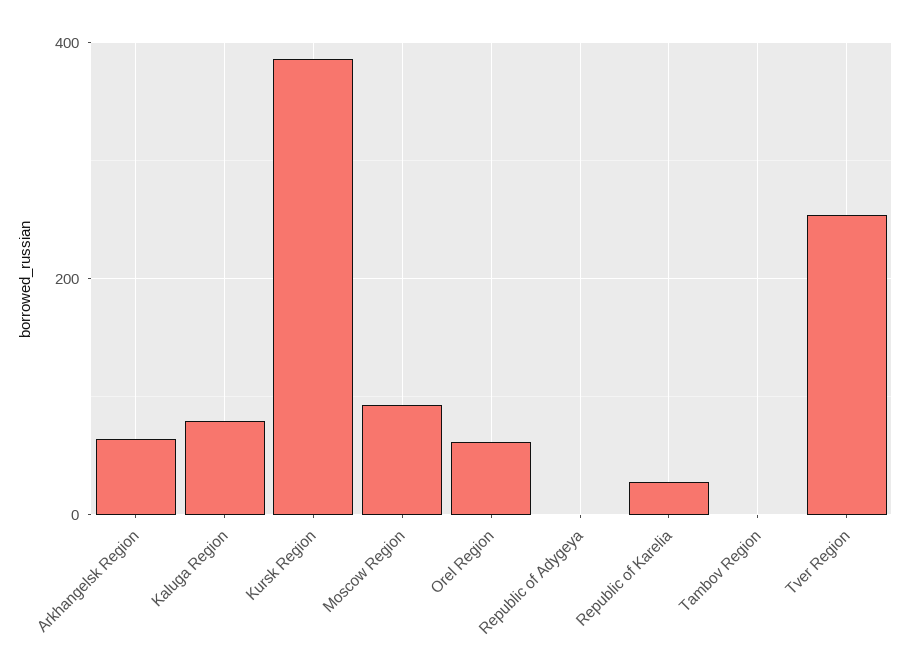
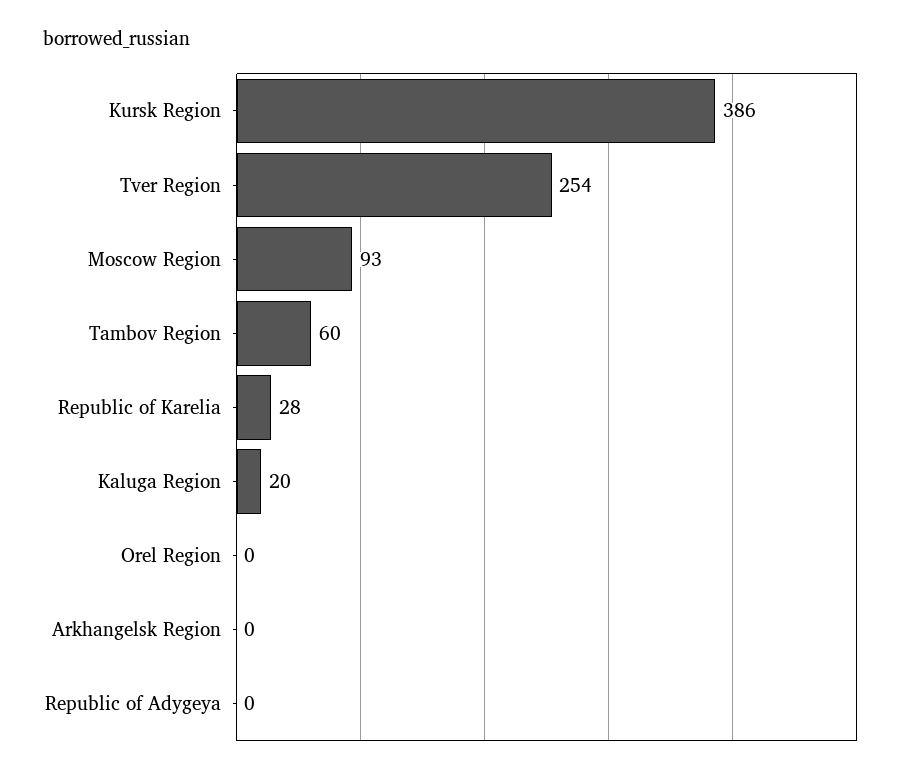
Arkhangelsk Region: 60 -> 0
Kaluga Region: 80 -> 20
Orel Region: 60 -> 0
Tambov Region: 0 -> 60

